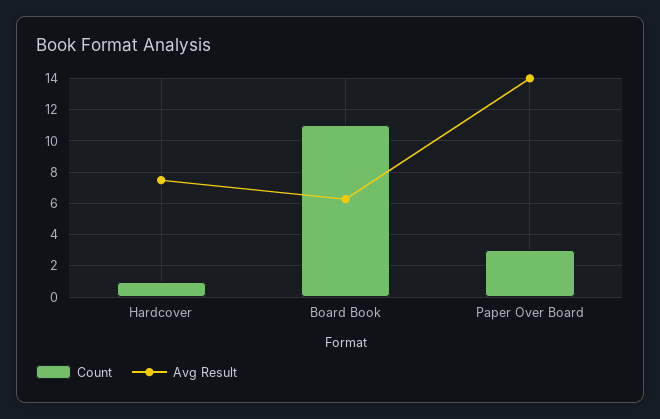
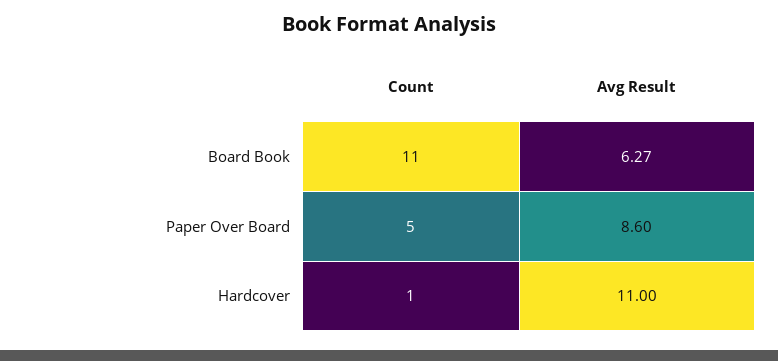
Avg Result, Hardcover: 7.5 -> 11
Count, Paper Over Board: 3 -> 5
Avg Result, Paper Over Board: 14 -> 8.6

